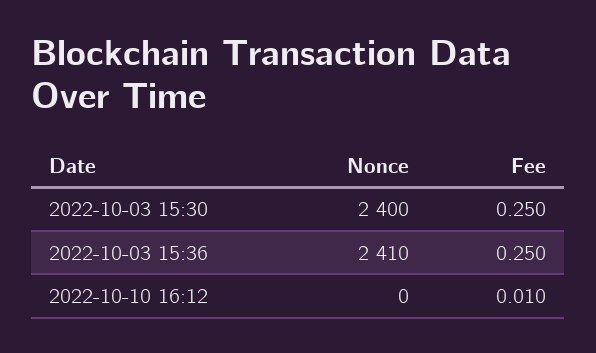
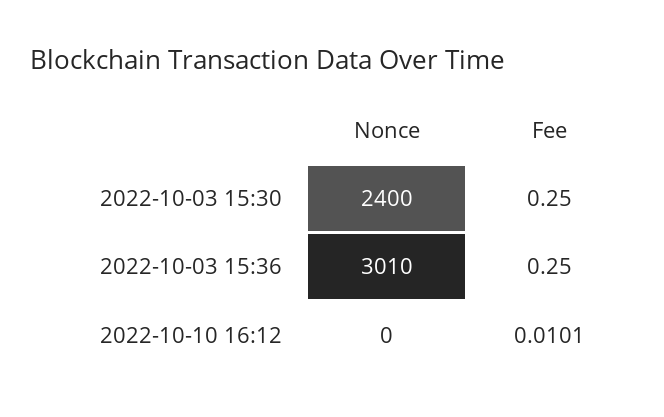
Nonce, 2022-10-03 15:36: 2410 -> 3010

